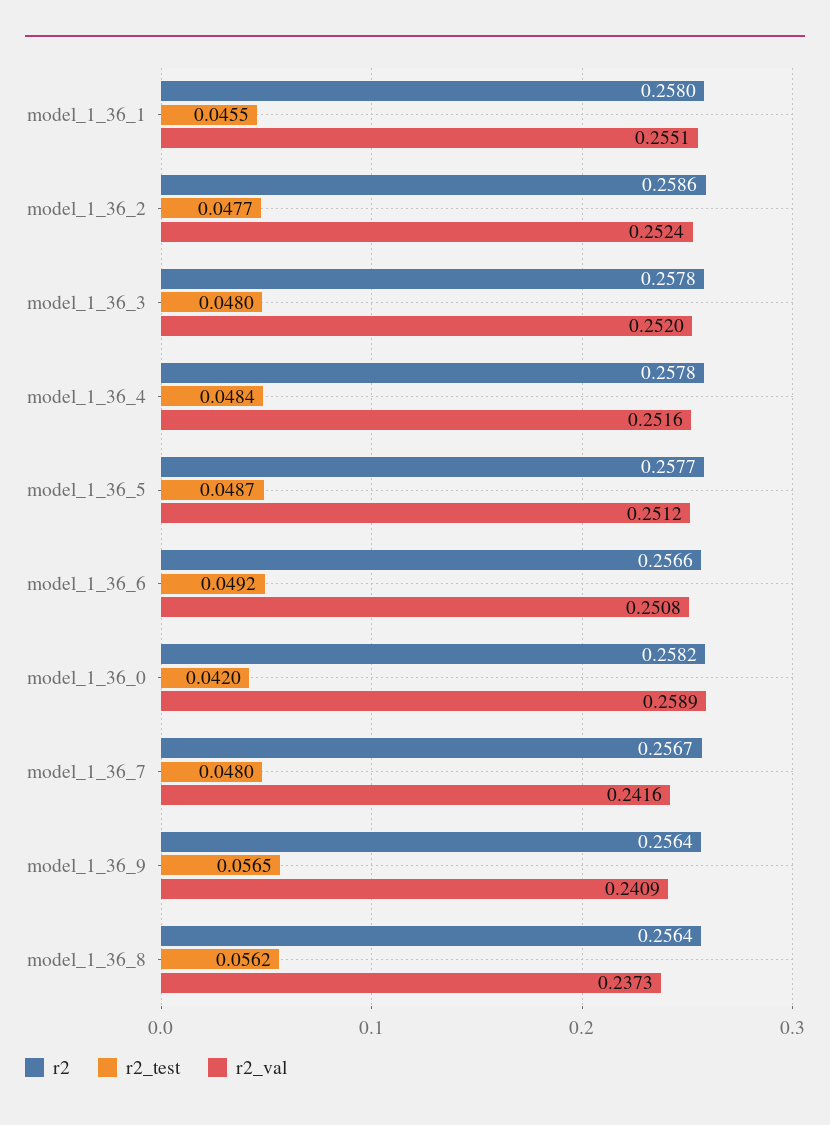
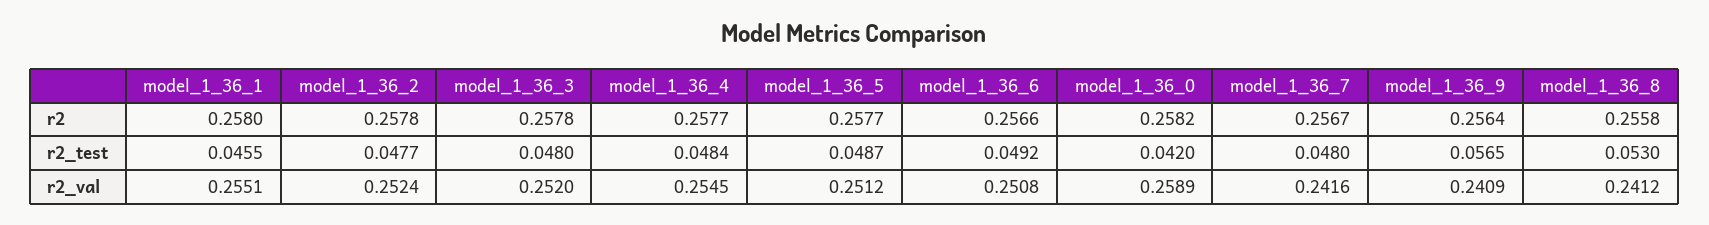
r2, model_1_36_2: 0.2586 -> 0.2578
r2, model_1_36_4: 0.2578 -> 0.2577
r2_val, model_1_36_4: 0.2516 -> 0.2545
r2, model_1_36_8: 0.2564 -> 0.2558
r2_test, model_1_36_8: 0.0562 -> 0.053
r2_val, model_1_36_8: 0.2373 -> 0.2412

